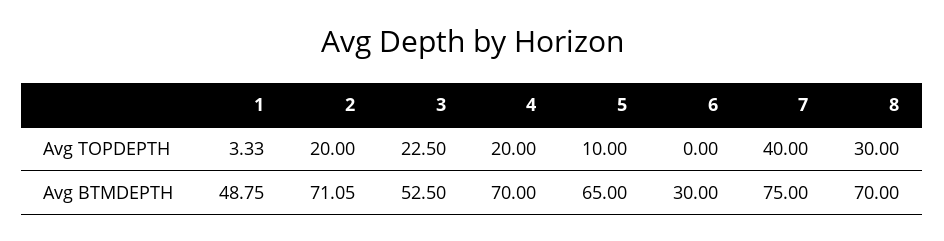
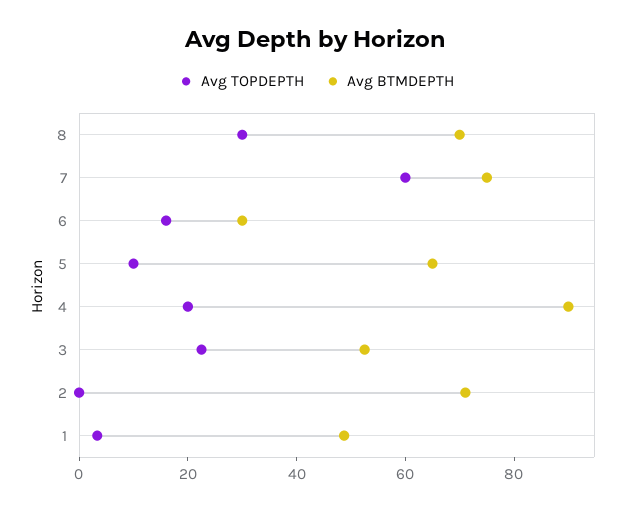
Avg TOPDEPTH, 2: 20 -> 0
Avg TOPDEPTH, 6: 0 -> 15
Avg TOPDEPTH, 7: 40 -> 60
Avg BTMDEPTH, 4: 70 -> 90

